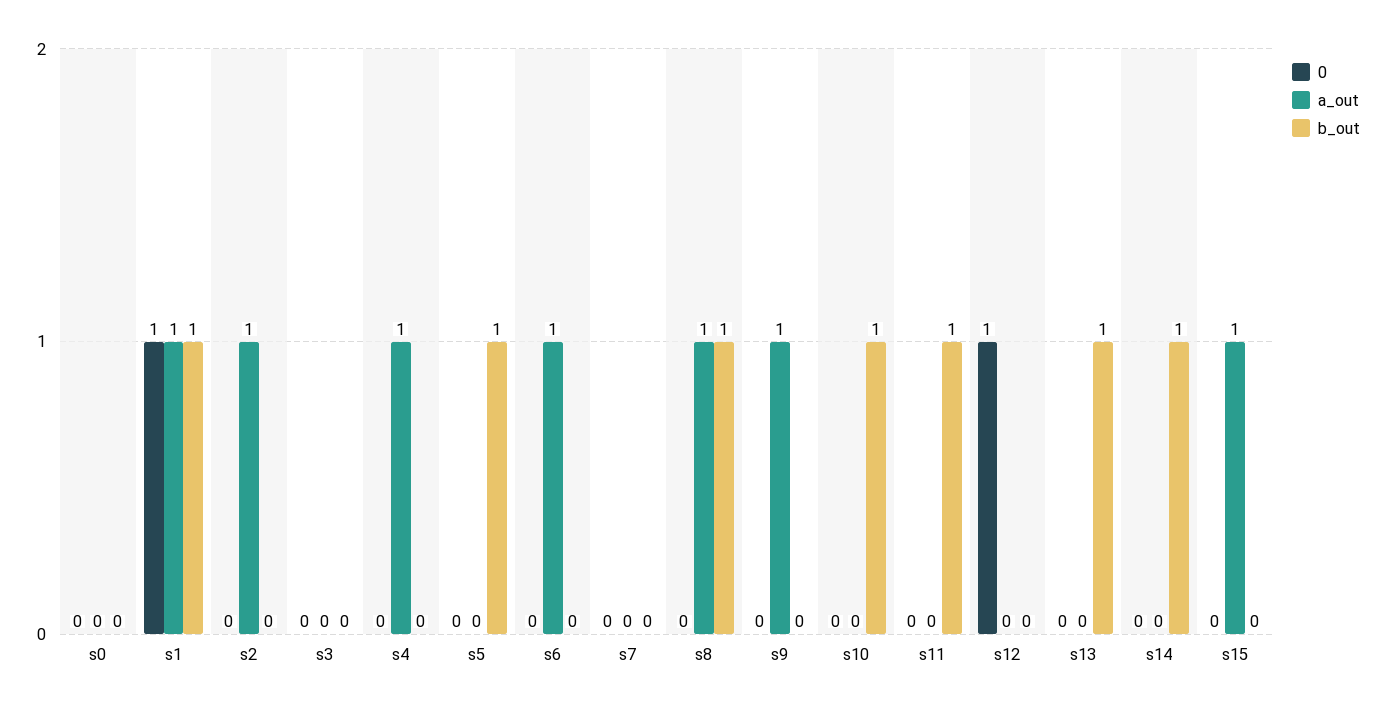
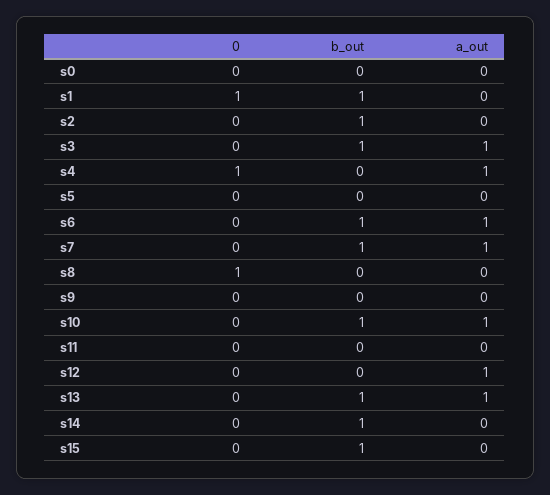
a_out, s1: 1 -> 0
a_out, s2: 1 -> 0
b_out, s2: 0 -> 1
a_out, s3: 0 -> 1
b_out, s3: 0 -> 1
0, s4: 0 -> 1
b_out, s5: 1 -> 0
b_out, s6: 0 -> 1
a_out, s7: 0 -> 1
b_out, s7: 0 -> 1
0, s8: 0 -> 1
a_out, s8: 1 -> 0
b_out, s8: 1 -> 0
a_out, s9: 1 -> 0
a_out, s10: 0 -> 1
b_out, s11: 1 -> 0
0, s12: 1 -> 0
a_out, s12: 0 -> 1
a_out, s13: 0 -> 1
a_out, s15: 1 -> 0
b_out, s15: 0 -> 1

